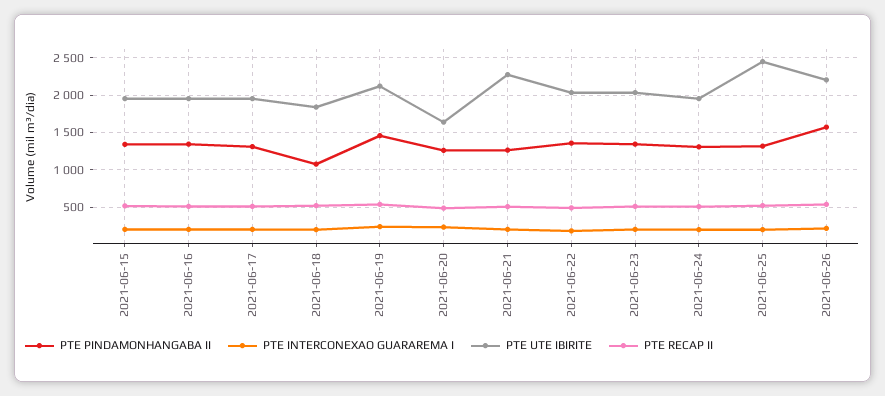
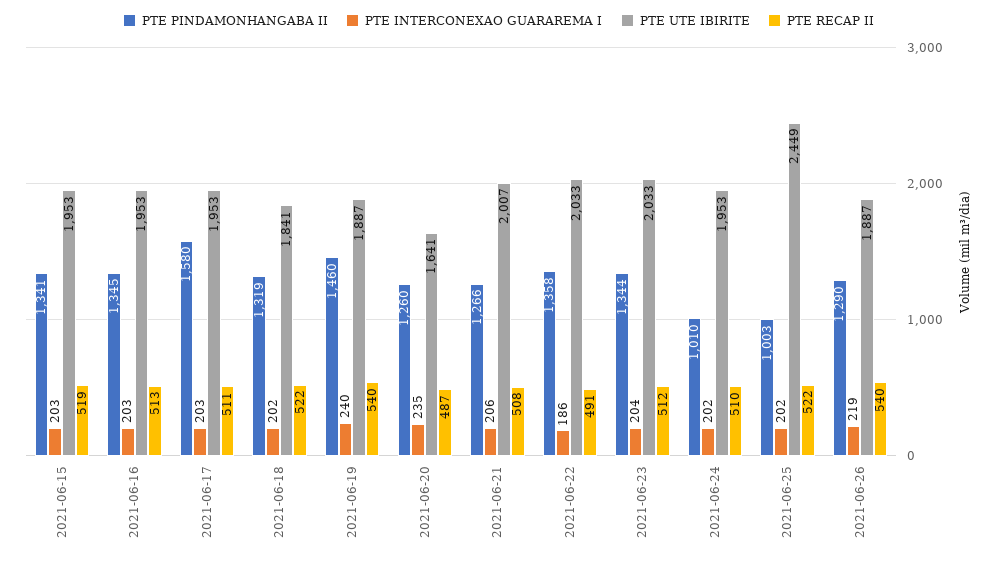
PTE PINDAMONHANGABA II, 2021-06-17: 1300 -> 1580
PTE PINDAMONHANGABA II, 2021-06-18: 1100 -> 1319
PTE UTE IBIRITE, 2021-06-19: 2100 -> 1887
PTE UTE IBIRITE, 2021-06-21: 2300 -> 2007
PTE PINDAMONHANGABA II, 2021-06-24: 1300 -> 1010
PTE PINDAMONHANGABA II, 2021-06-25: 1300 -> 1003
PTE PINDAMONHANGABA II, 2021-06-26: 1600 -> 1290
PTE UTE IBIRITE, 2021-06-26: 2200 -> 1887

